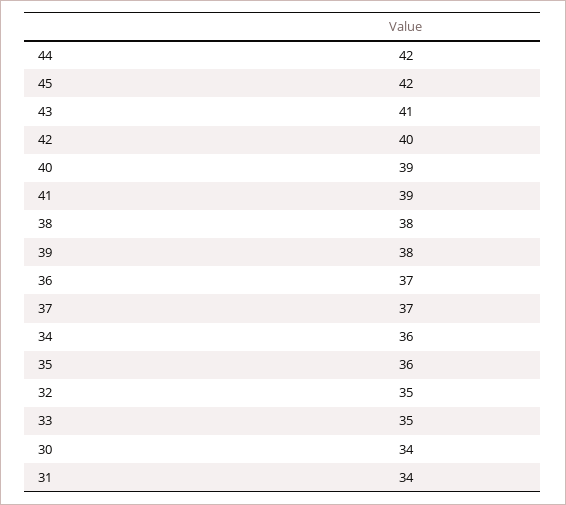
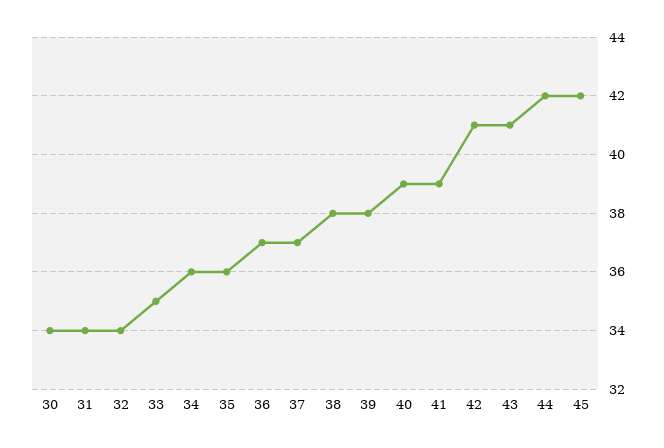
42: 40 -> 41
32: 35 -> 34

